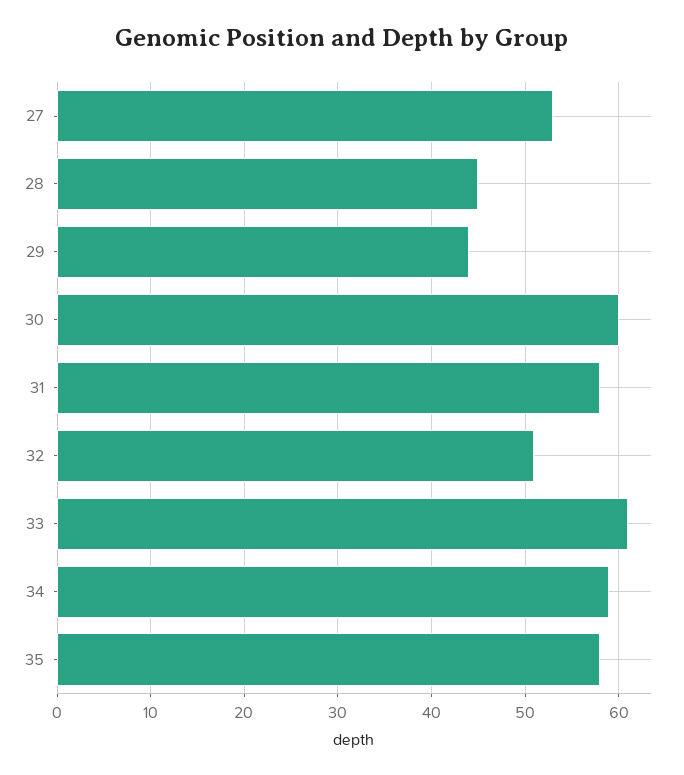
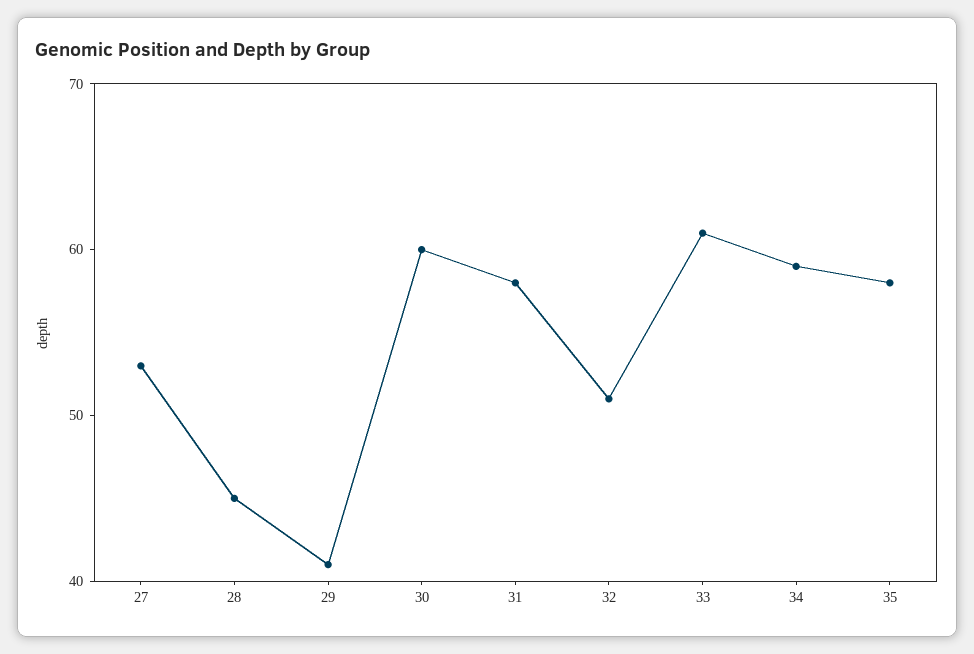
29: 44 -> 41

